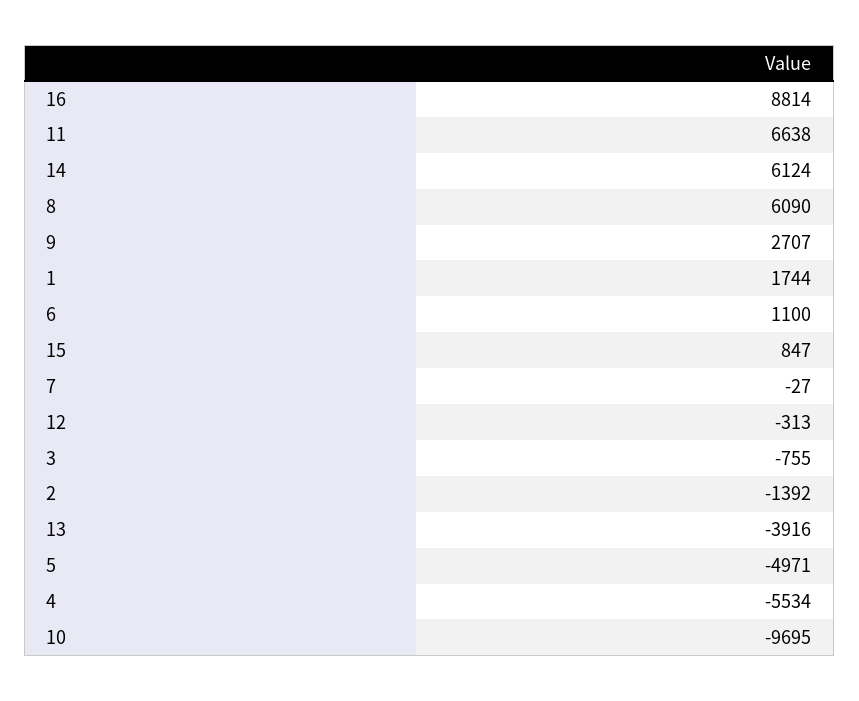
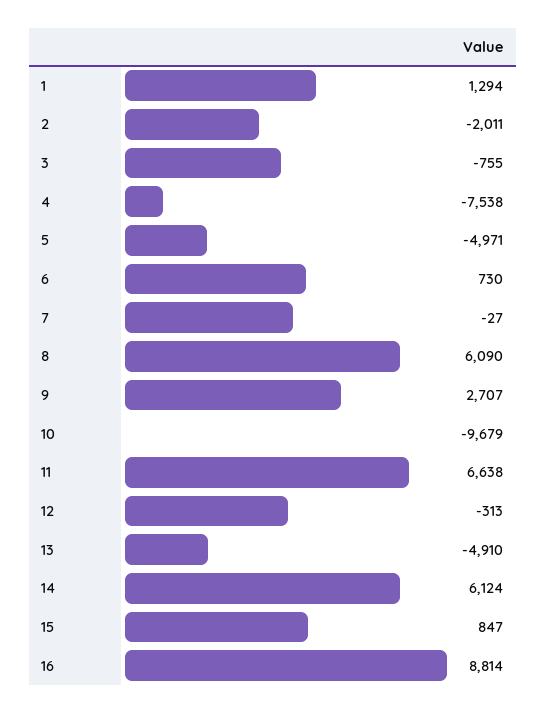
1: 1744 -> 1294
6: 1100 -> 730
2: -1392 -> -2011
13: -3916 -> -4910
4: -5534 -> -7538
10: -9695 -> -9679

